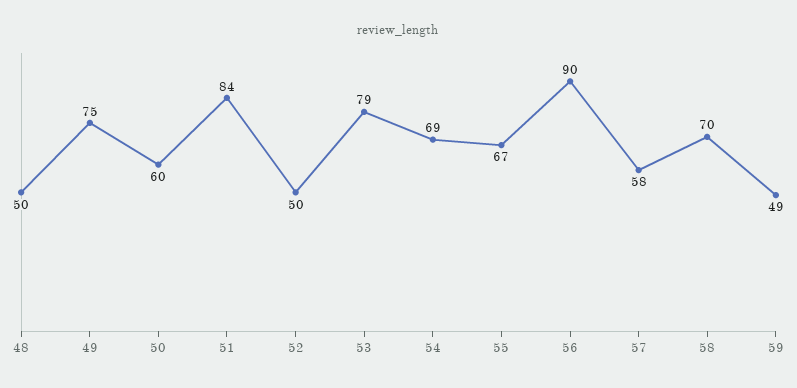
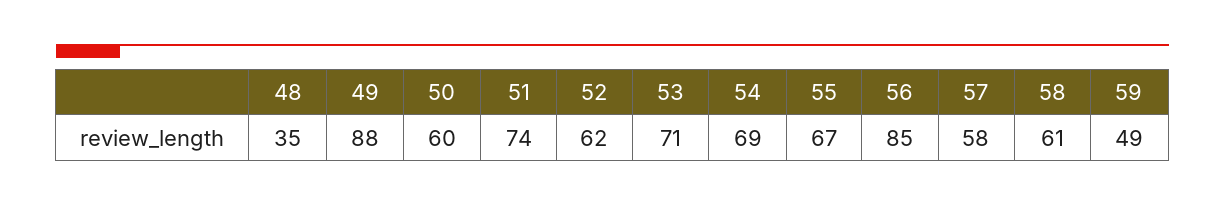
48: 50 -> 35
49: 75 -> 88
51: 84 -> 74
52: 50 -> 62
53: 79 -> 71
56: 90 -> 85
58: 70 -> 61

